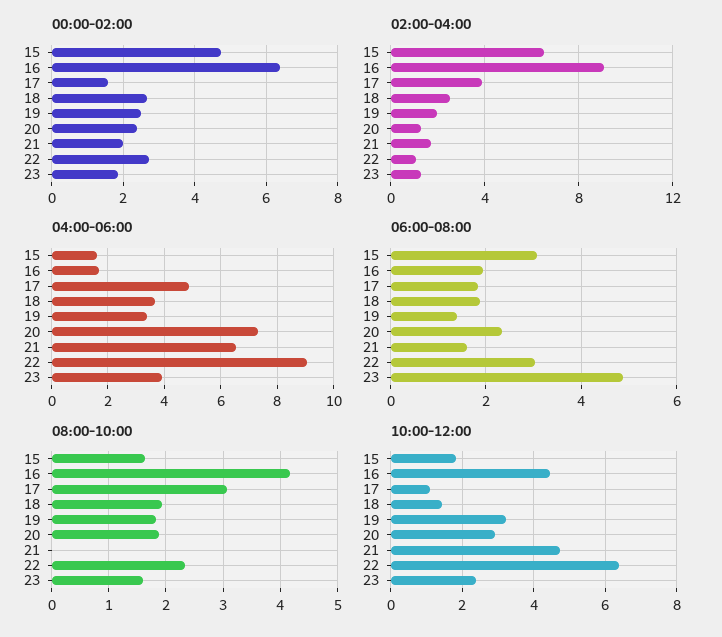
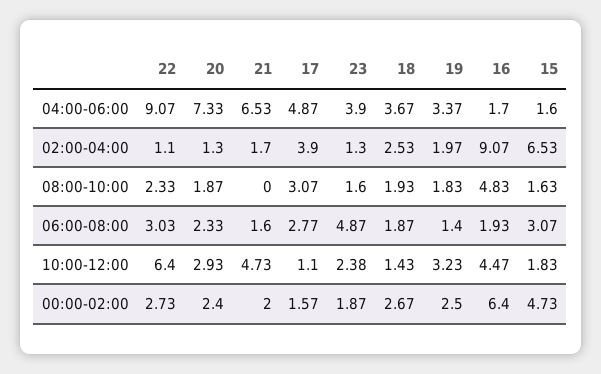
06:00-08:00, 17: 1.8 -> 2.77
08:00-10:00, 16: 4.2 -> 4.83

